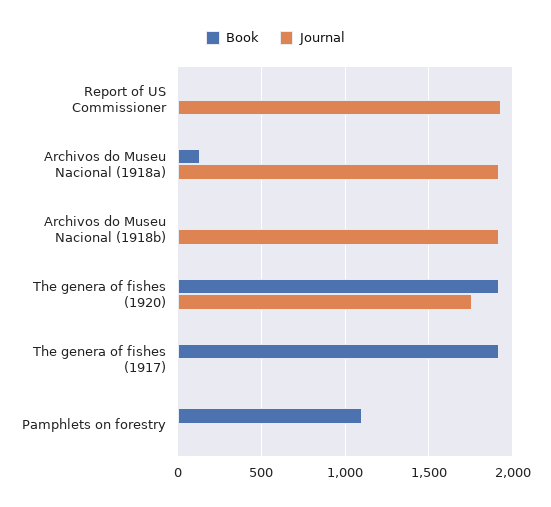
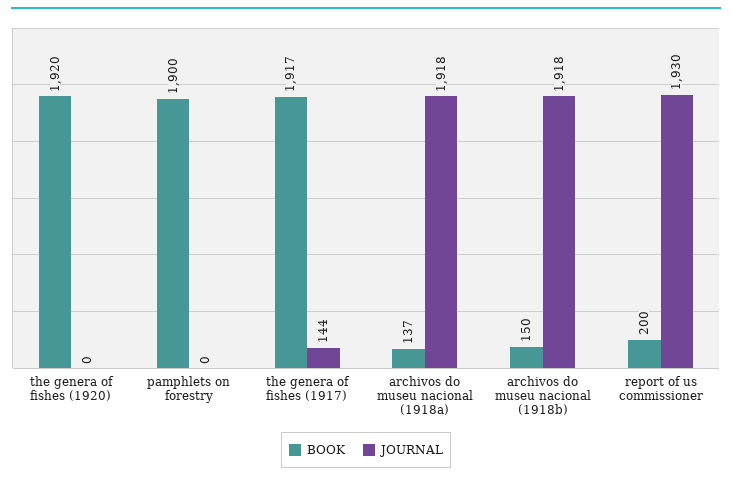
Book, Report of US Commissioner: 0 -> 200
Book, Archivos do Museu Nacional (1918b): 0 -> 150
Journal, The genera of fishes (1920): 1750 -> 0
Journal, The genera of fishes (1917): 0 -> 144
Book, Pamphlets on forestry: 1100 -> 1900

